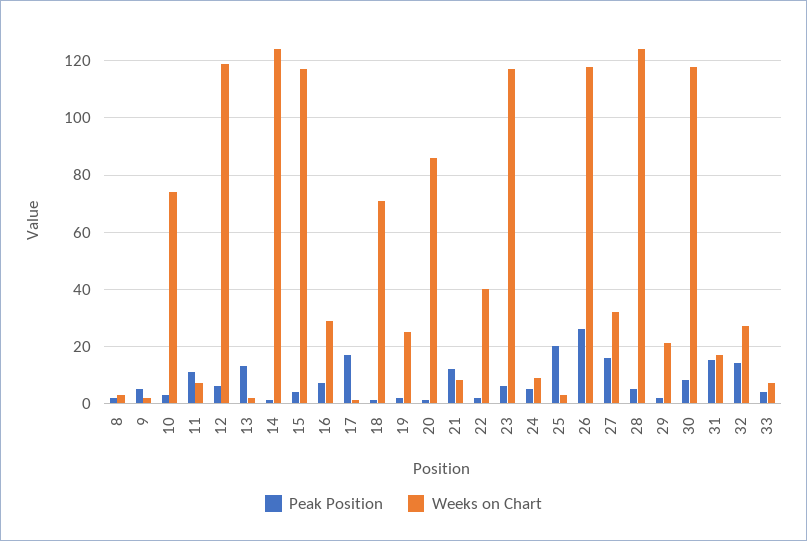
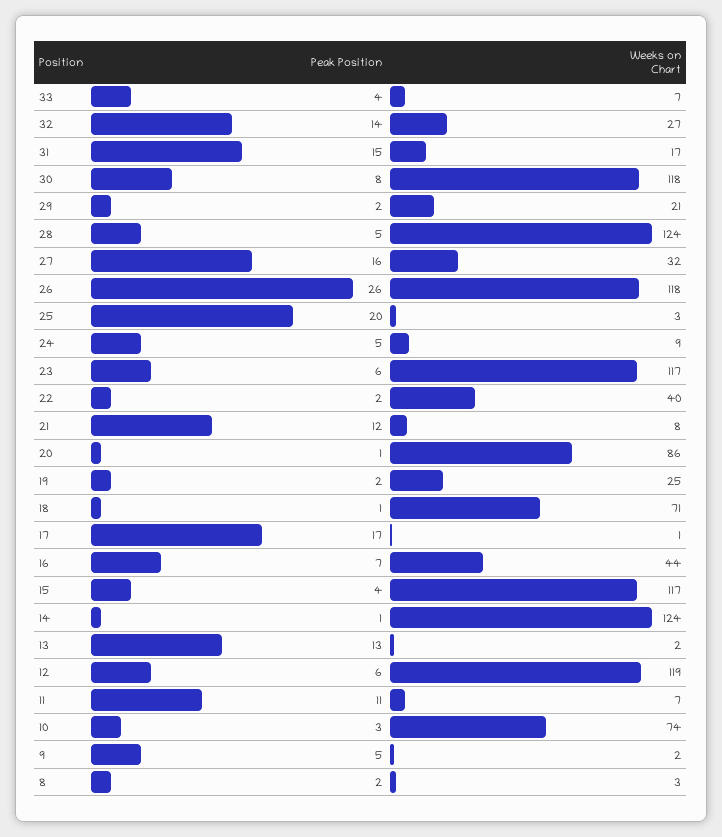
Weeks on Chart, 16: 30 -> 44

